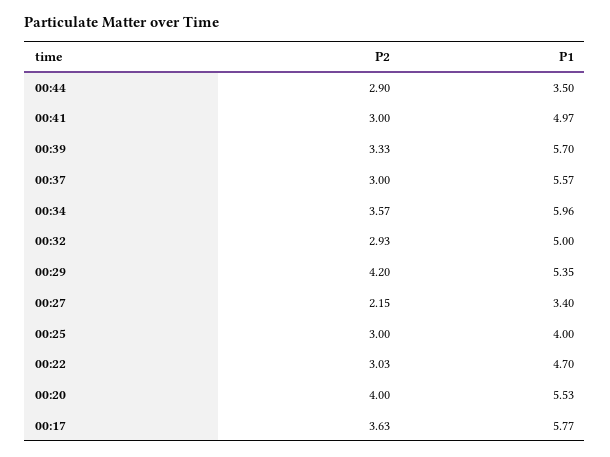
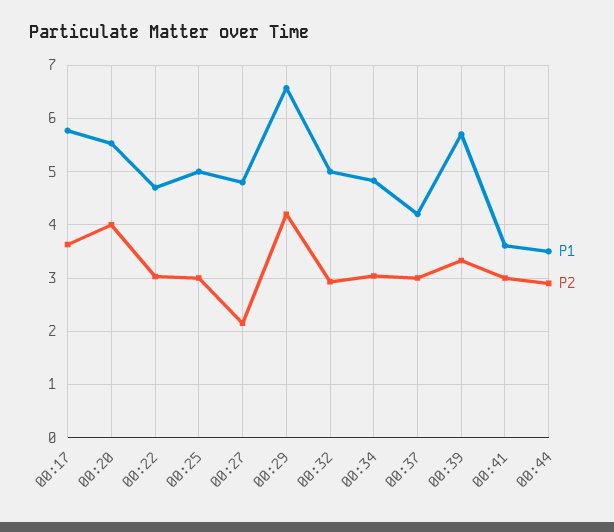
P1, 00:41: 4.97 -> 3.6
P1, 00:37: 5.57 -> 4.2
P2, 00:34: 3.57 -> 3
P1, 00:34: 5.96 -> 4.8
P1, 00:29: 5.35 -> 6.6
P1, 00:27: 3.4 -> 4.8
P1, 00:25: 4 -> 5

